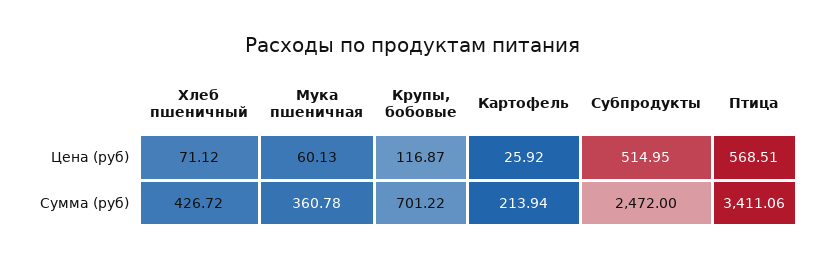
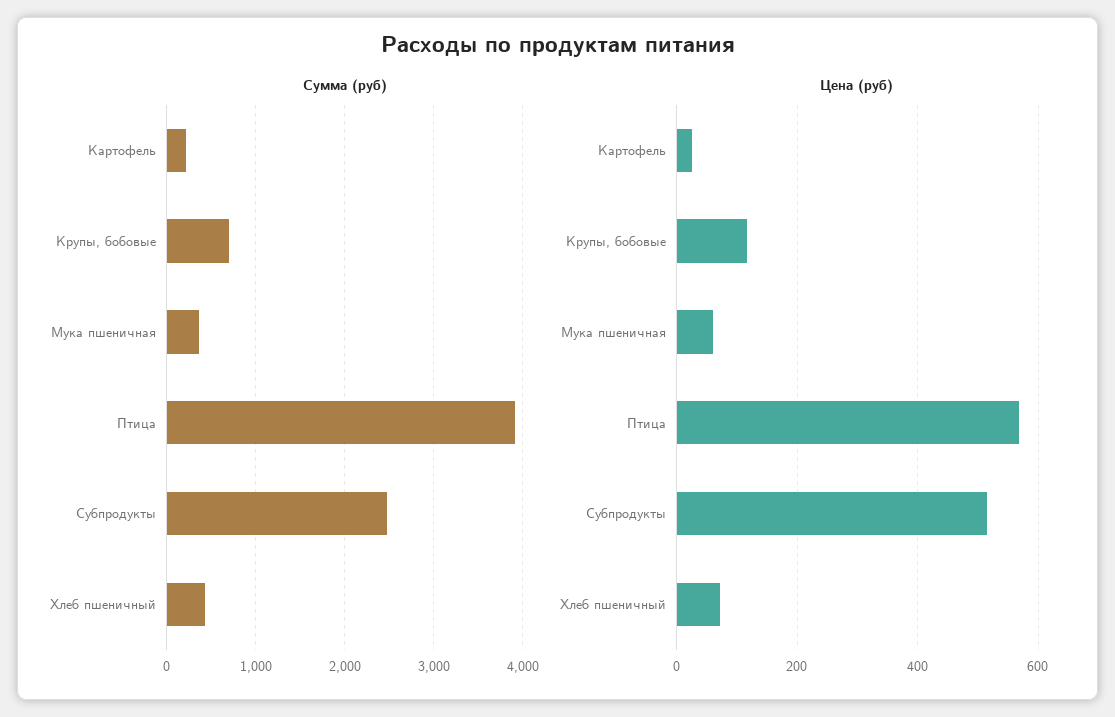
Сумма (руб), Птица: 3411.06 -> 3900

